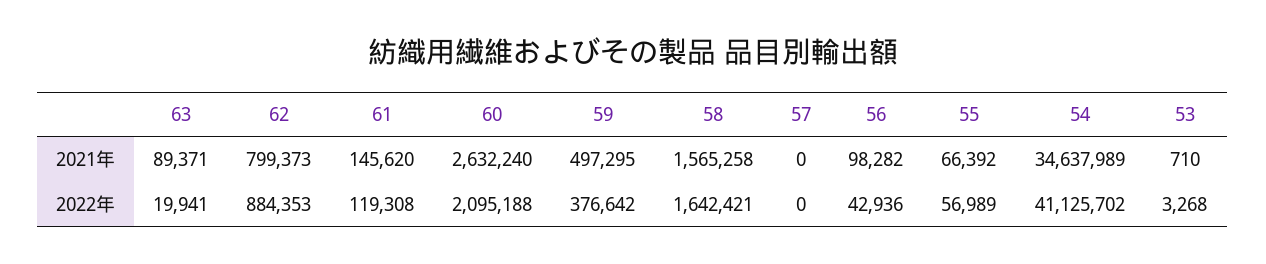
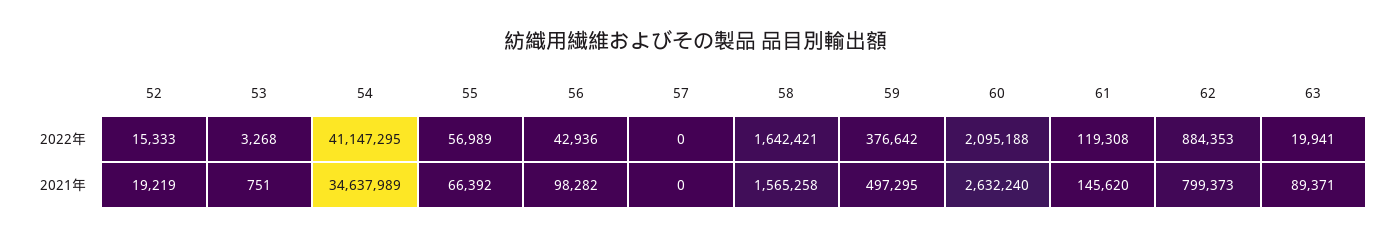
53, 2021年: 710 -> 751
54, 2022年: 41125702 -> 41147295
52, 2022年: none -> 15333
52, 2021年: none -> 19219

